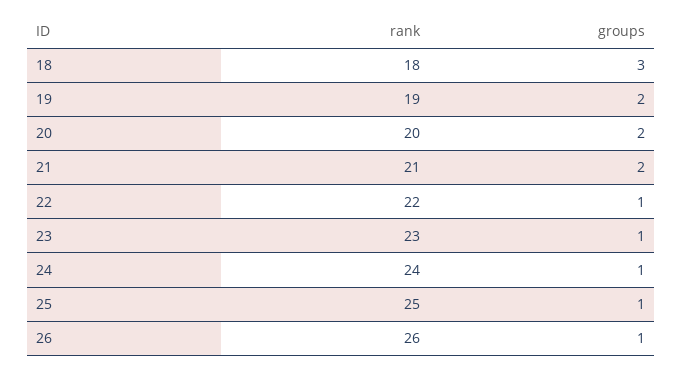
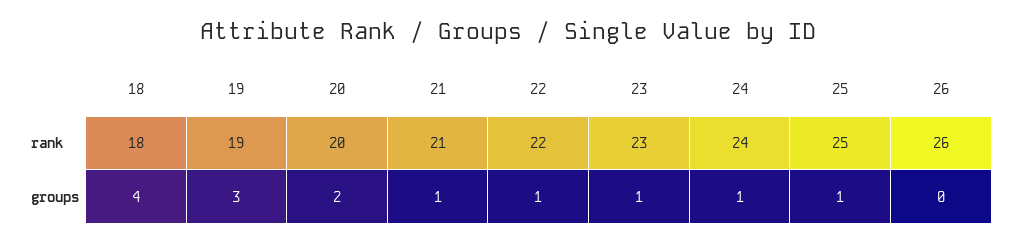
groups, 18: 3 -> 4
groups, 19: 2 -> 3
groups, 21: 2 -> 1
groups, 26: 1 -> 0

